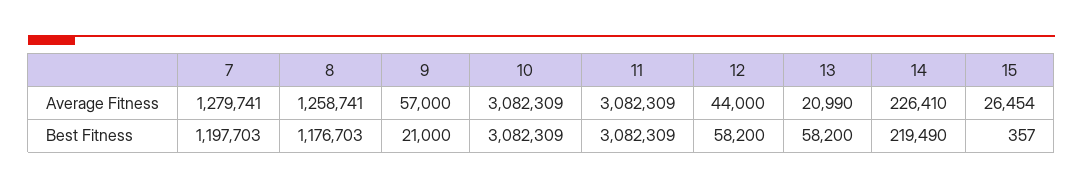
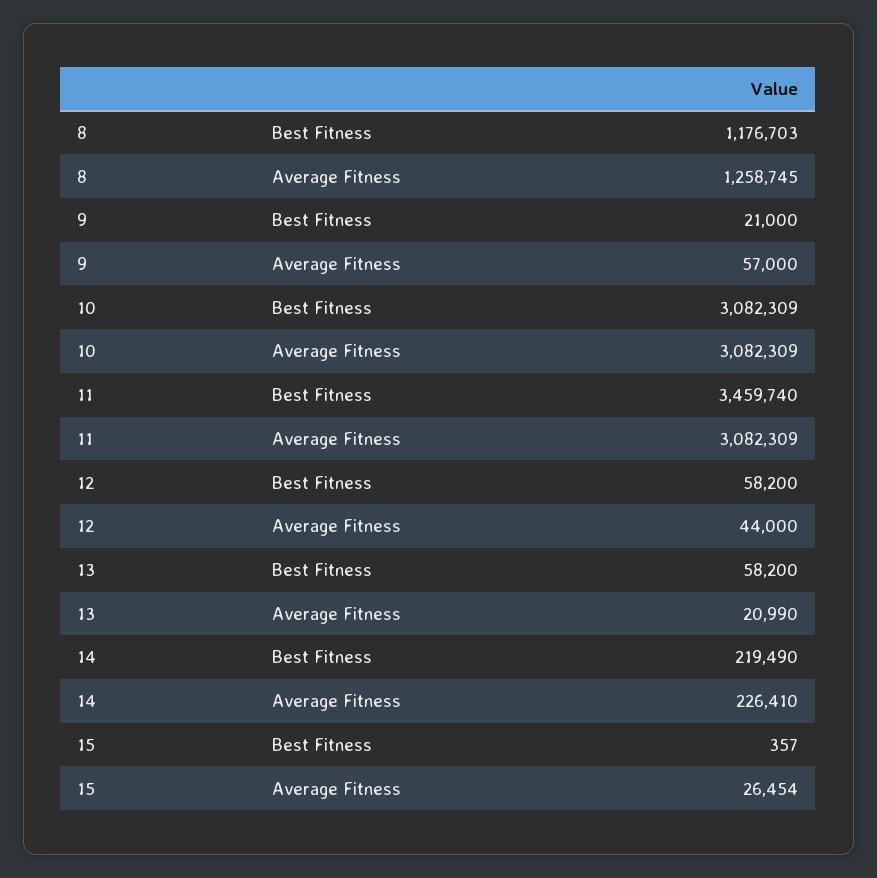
7, Average Fitness: 1279741 -> none
8, Average Fitness: 1258741 -> 1258745
7, Best Fitness: 1197703 -> none
11, Best Fitness: 3082309 -> 3459740

